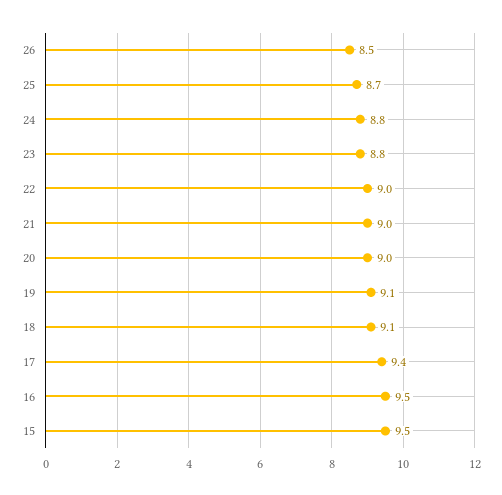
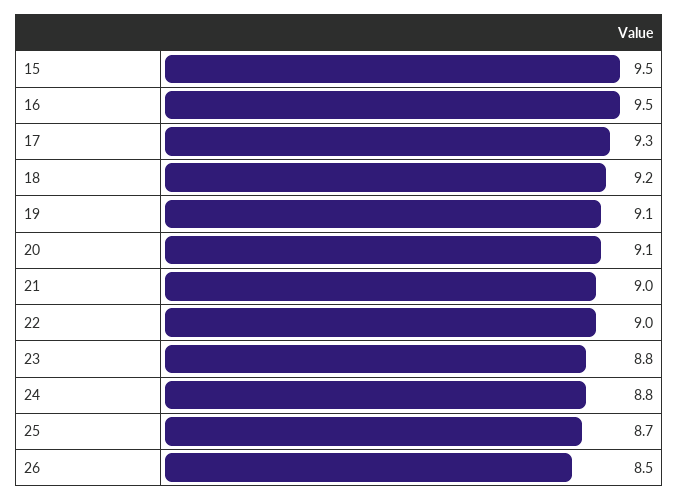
20: 9 -> 9.1
18: 9.1 -> 9.2
17: 9.4 -> 9.3

